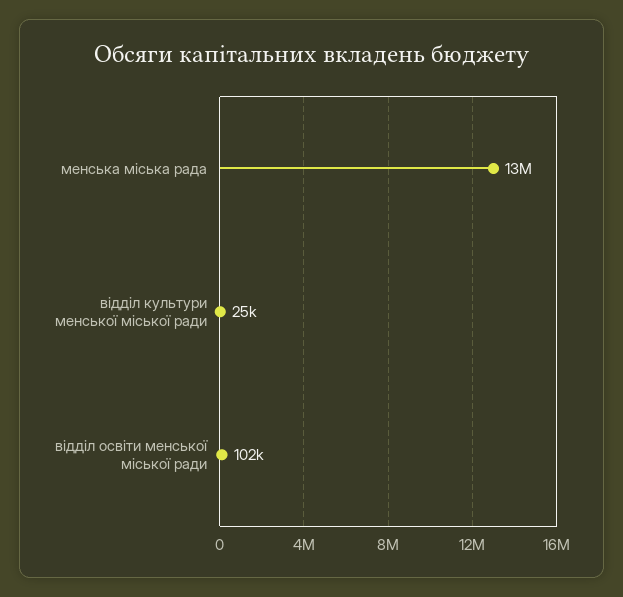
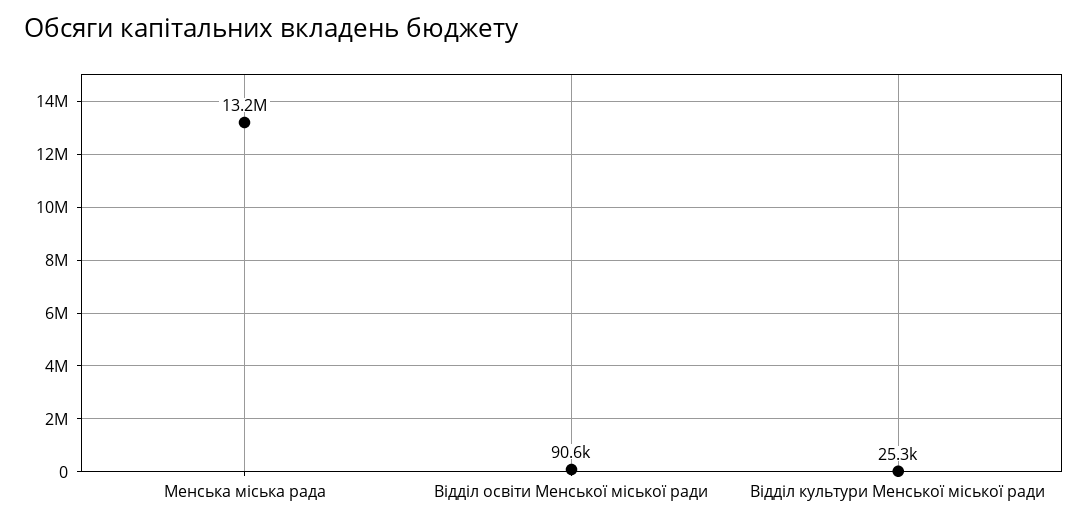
вiддiл освiти менської мiської ради: 102000 -> 90600

